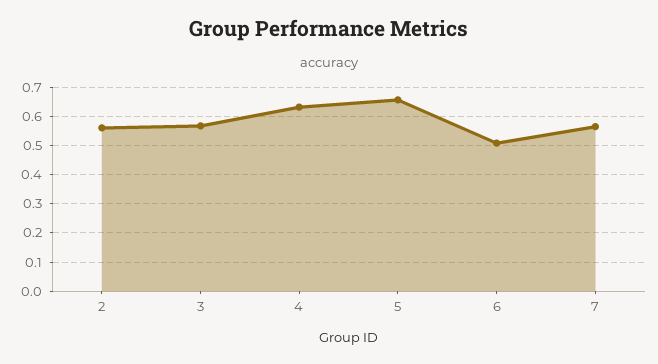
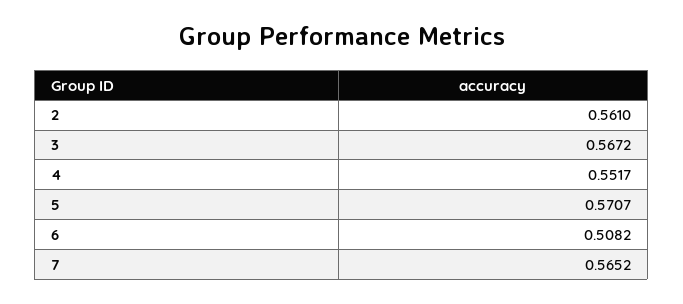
4: 0.625 -> 0.5517
5: 0.65 -> 0.5707

